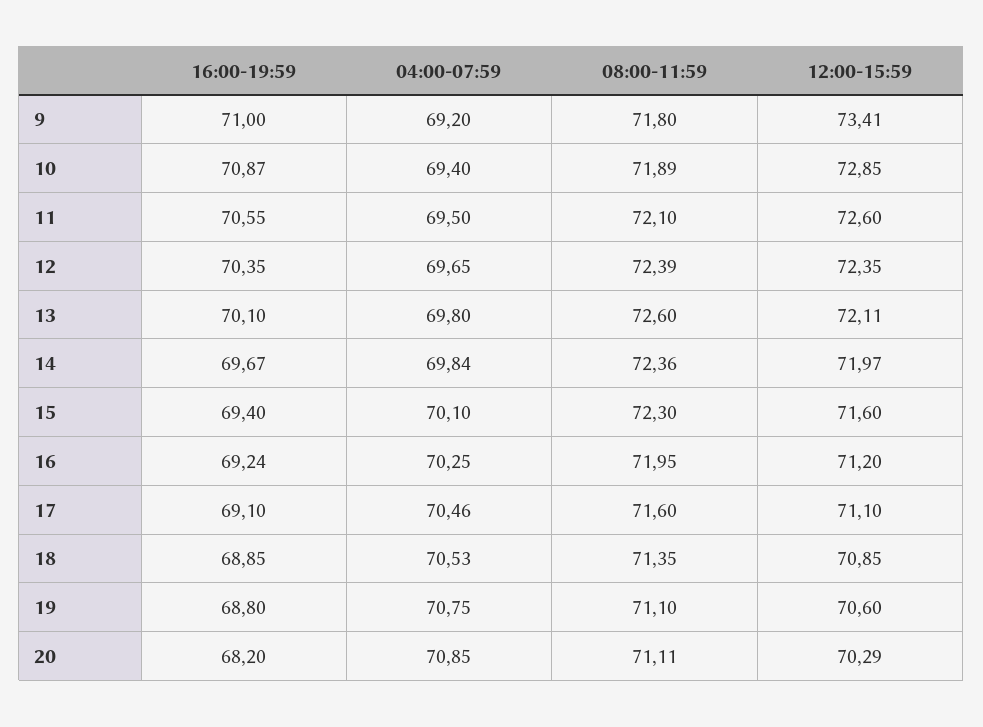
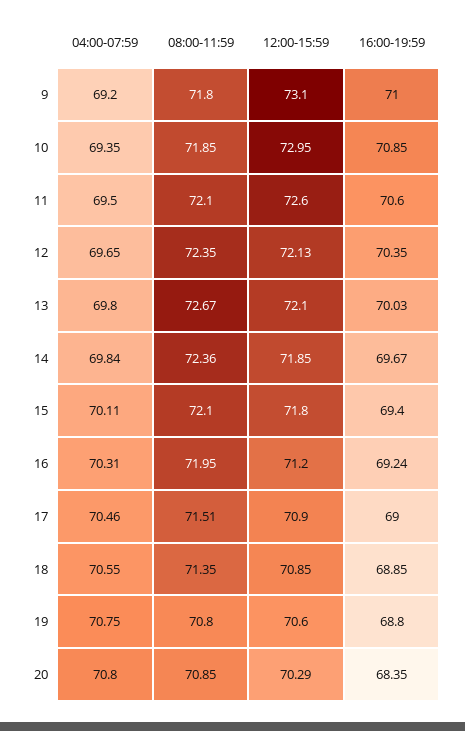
12:00-15:59, 9: 73.41 -> 73.1
16:00-19:59, 10: 70.87 -> 70.85
04:00-07:59, 10: 69.4 -> 69.35
08:00-11:59, 10: 71.89 -> 71.85
12:00-15:59, 10: 72.85 -> 72.95
16:00-19:59, 11: 70.55 -> 70.6
08:00-11:59, 12: 72.39 -> 72.35
12:00-15:59, 12: 72.35 -> 72.13
16:00-19:59, 13: 70.1 -> 70.03
08:00-11:59, 13: 72.6 -> 72.67
12:00-15:59, 13: 72.11 -> 72.1
12:00-15:59, 14: 71.97 -> 71.85
04:00-07:59, 15: 70.1 -> 70.11
08:00-11:59, 15: 72.3 -> 72.1
12:00-15:59, 15: 71.6 -> 71.8
04:00-07:59, 16: 70.25 -> 70.31
16:00-19:59, 17: 69.1 -> 69
08:00-11:59, 17: 71.6 -> 71.51
12:00-15:59, 17: 71.1 -> 70.9
04:00-07:59, 18: 70.53 -> 70.55
08:00-11:59, 19: 71.1 -> 70.8
16:00-19:59, 20: 68.2 -> 68.35
04:00-07:59, 20: 70.85 -> 70.8
08:00-11:59, 20: 71.11 -> 70.85

